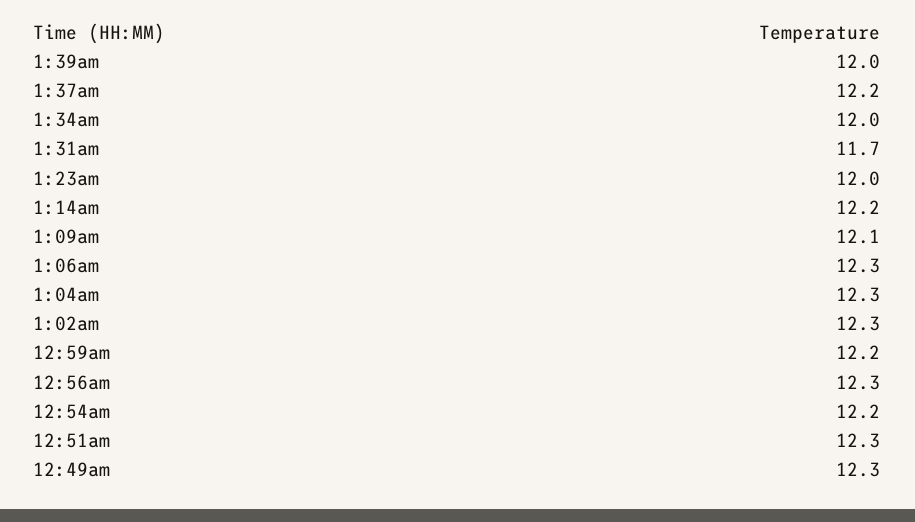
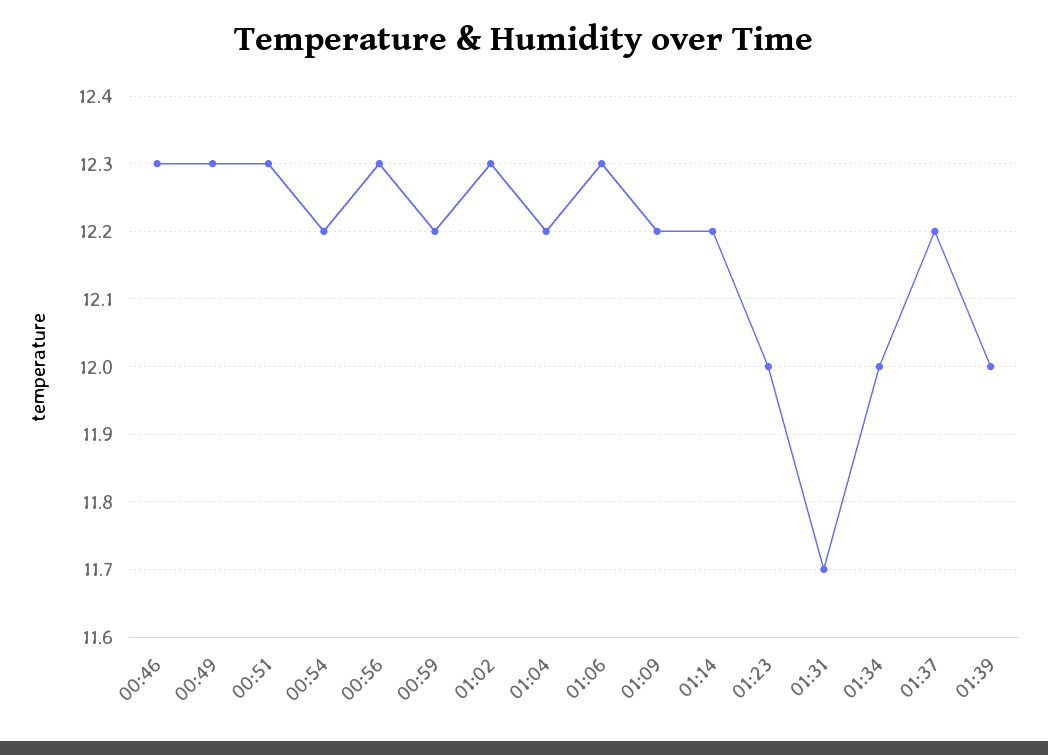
1:09am: 12.1 -> 12.2
1:04am: 12.3 -> 12.2
00:46: none -> 12.3

